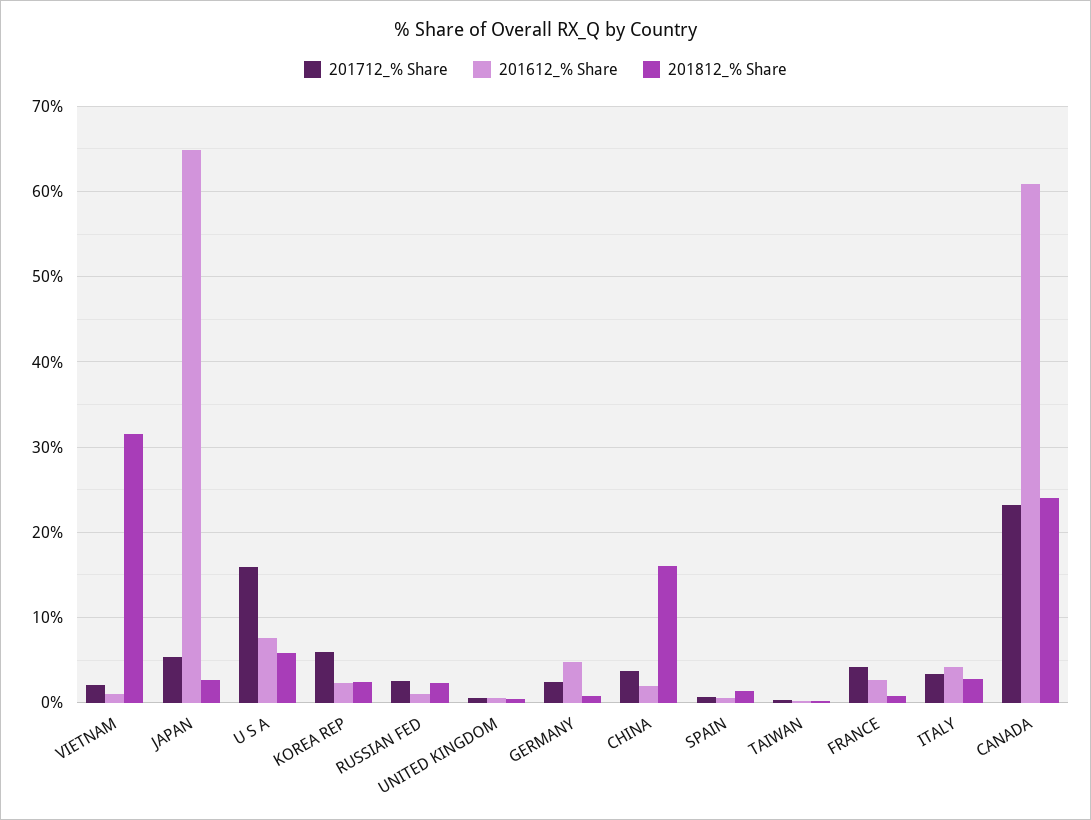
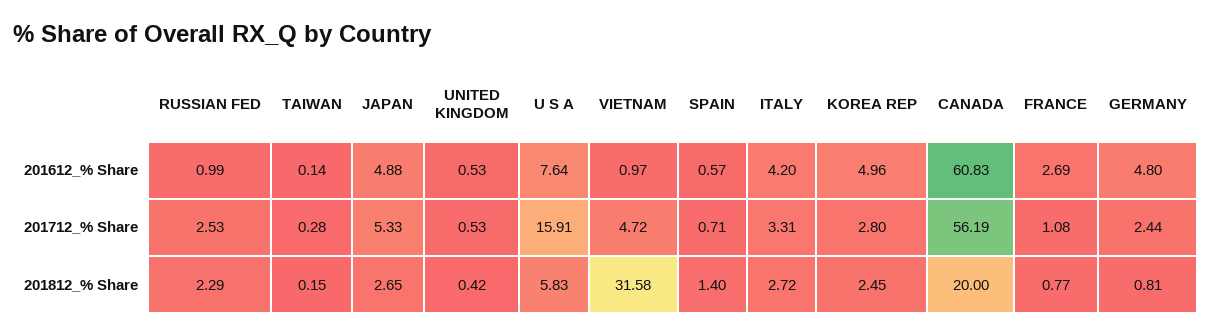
201712_% Share, VIETNAM: 2 -> 4.72
201612_% Share, JAPAN: 65 -> 4.88
201712_% Share, KOREA REP: 6 -> 2.8
201612_% Share, KOREA REP: 2 -> 4.96
201712_% Share, CHINA: 4 -> none
201612_% Share, CHINA: 2 -> none
201812_% Share, CHINA: 16 -> none
201712_% Share, FRANCE: 4 -> 1.08
201712_% Share, CANADA: 23 -> 56.19
201812_% Share, CANADA: 24 -> 20

